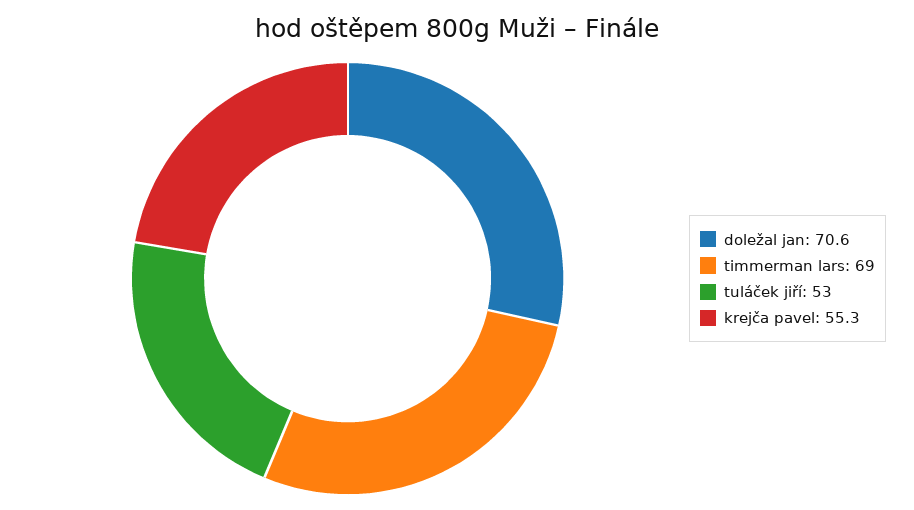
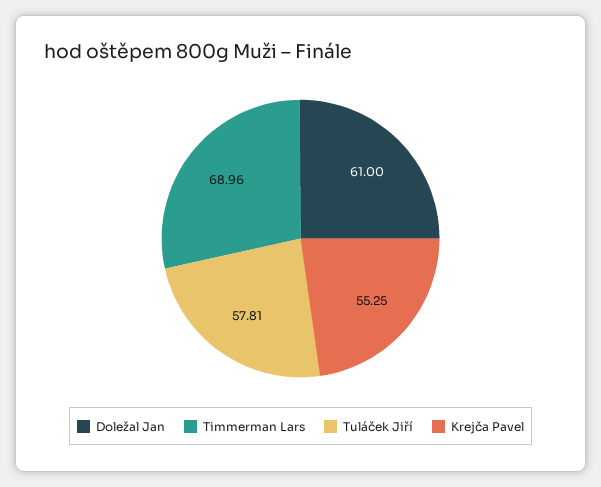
doležal jan: 70.6 -> 61
tuláček jiří: 53 -> 57.81

